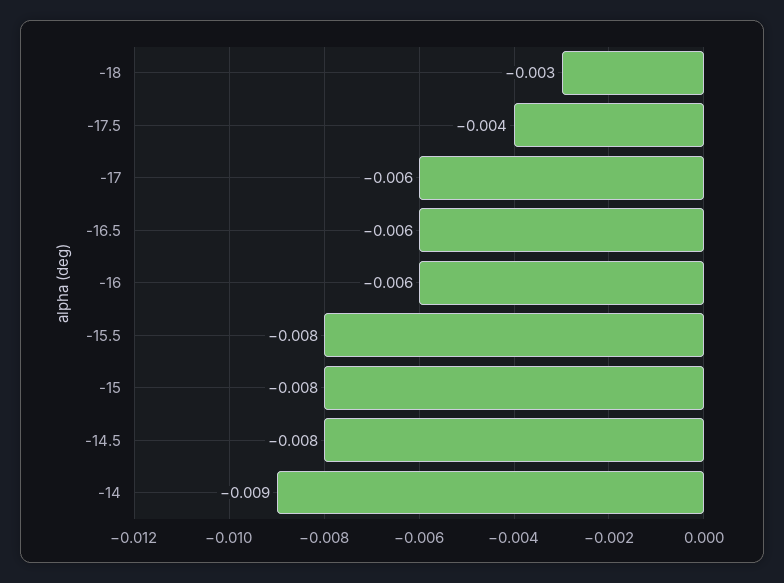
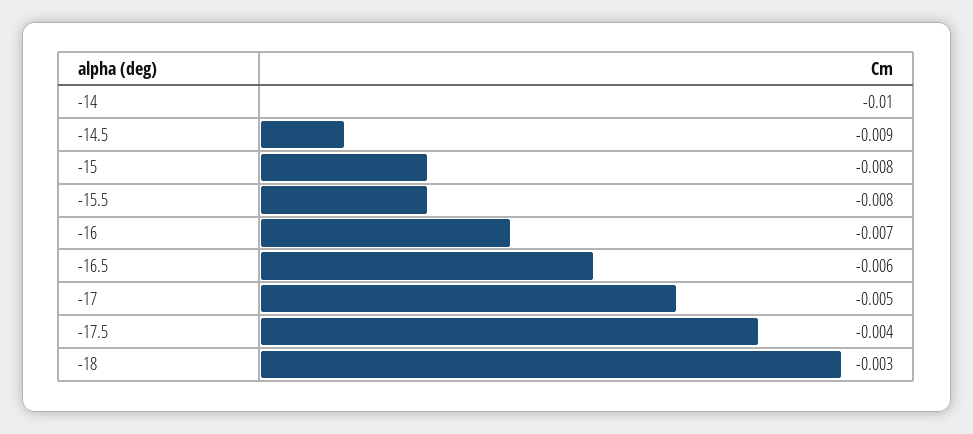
-17: -0.006 -> -0.005
-16: -0.006 -> -0.007
-14.5: -0.008 -> -0.009
-14: -0.009 -> -0.01

